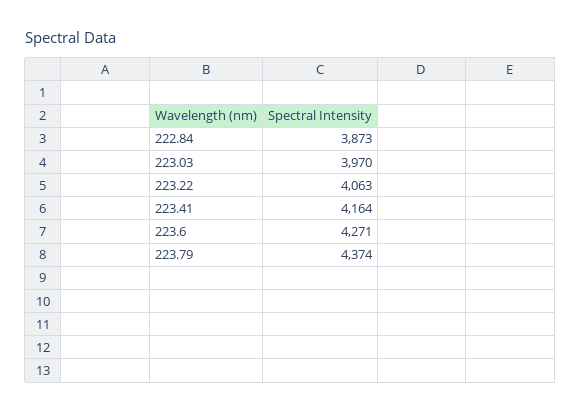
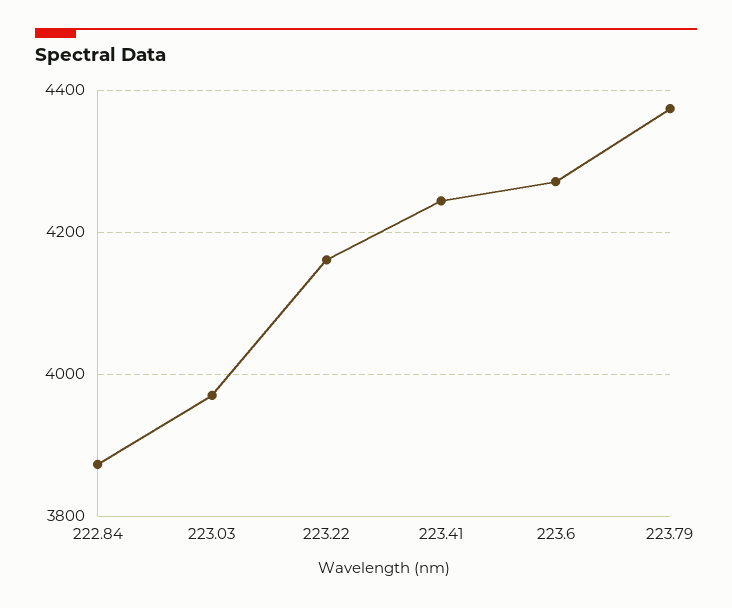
223.22: 4063 -> 4160
223.41: 4164 -> 4240

